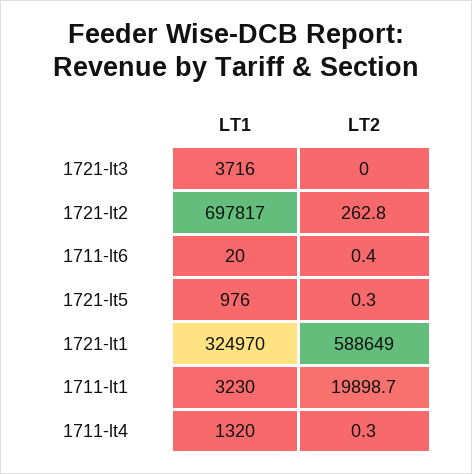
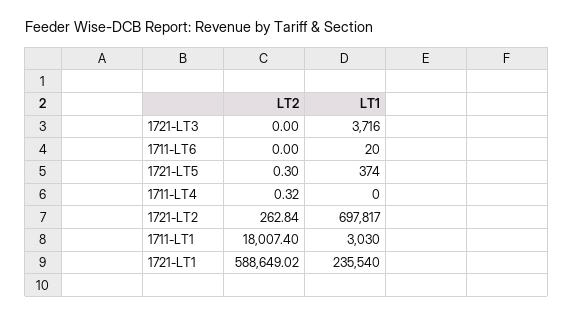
LT2, 1711-lt6: 0.4 -> 0
LT1, 1721-lt5: 976 -> 374
LT1, 1721-lt1: 324970 -> 235540
LT1, 1711-lt1: 3230 -> 3030
LT2, 1711-lt1: 19898.7 -> 18007.4
LT1, 1711-lt4: 1320 -> 0

